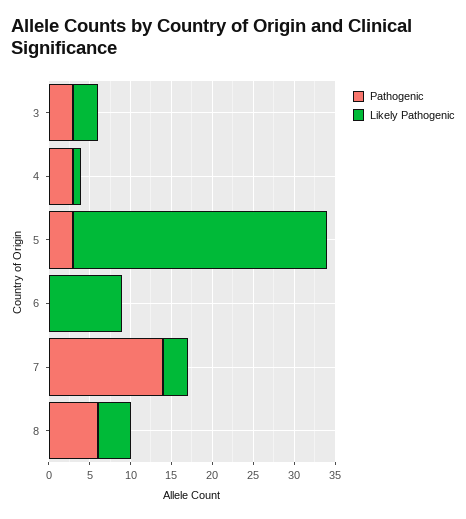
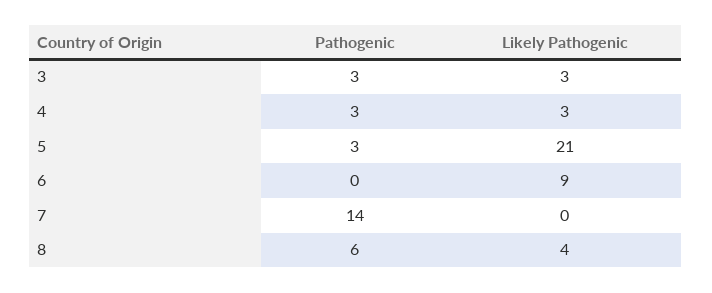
Likely Pathogenic, 4: 1 -> 3
Likely Pathogenic, 5: 31 -> 21
Likely Pathogenic, 7: 3 -> 0

